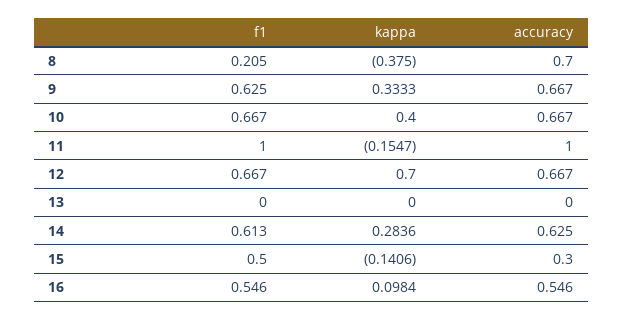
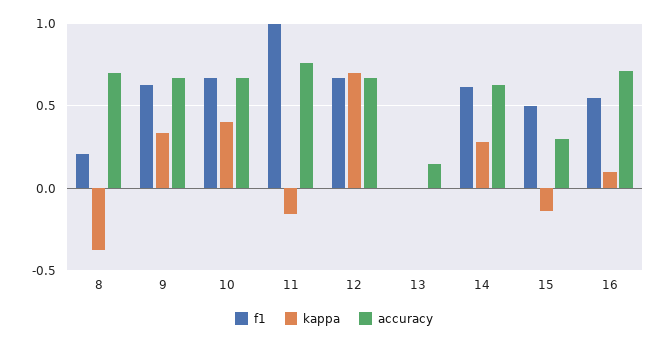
accuracy, 11: 1 -> 0.75
accuracy, 13: 0 -> 0.15
accuracy, 16: 0.546 -> 0.7

